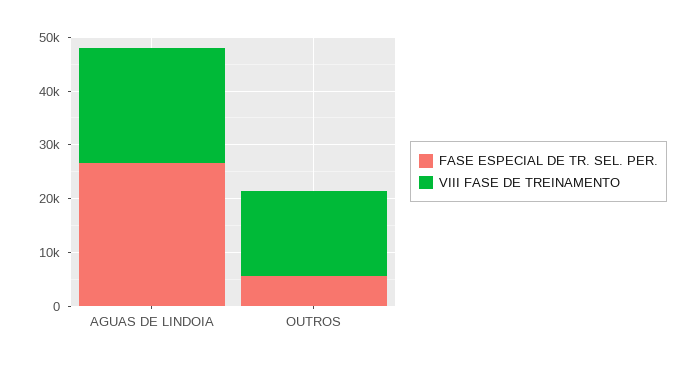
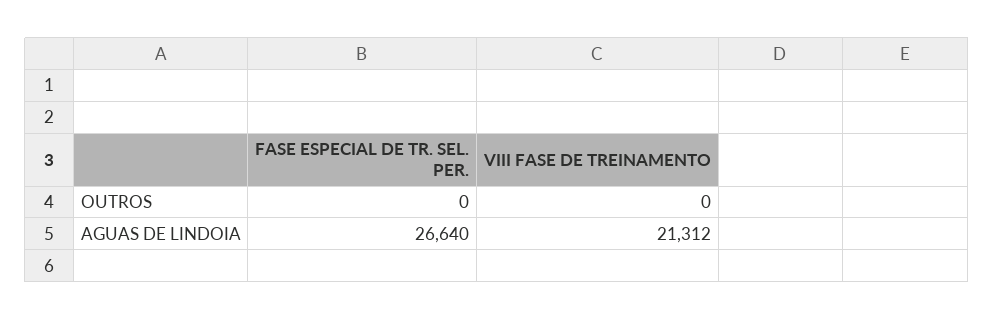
FASE ESPECIAL DE TR. SEL. PER., OUTROS: 6000 -> 0
VIII FASE DE TREINAMENTO, OUTROS: 16000 -> 0

